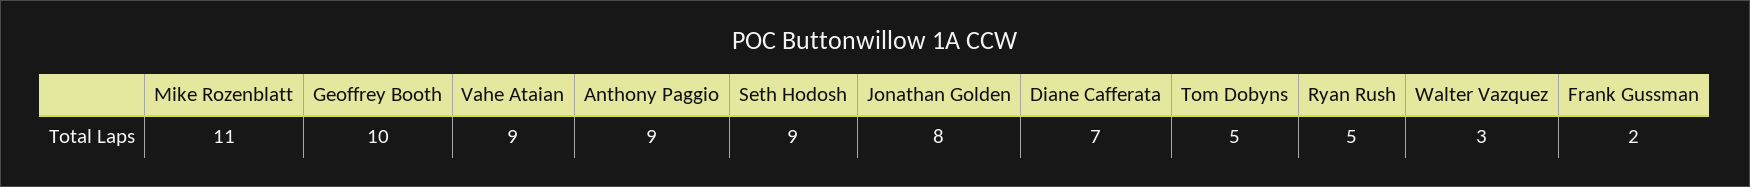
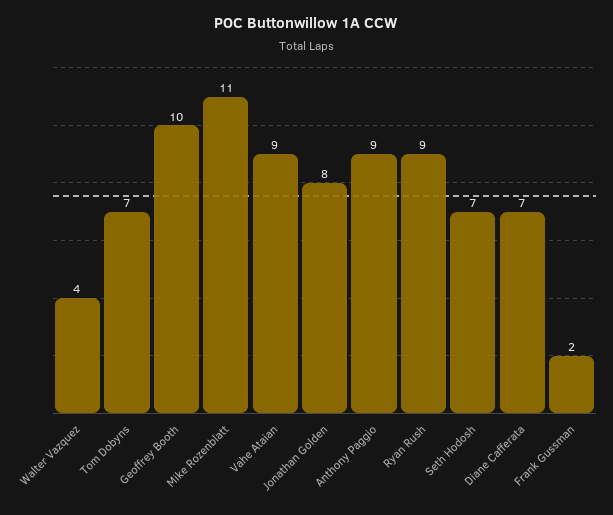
Seth Hodosh: 9 -> 7
Tom Dobyns: 5 -> 7
Ryan Rush: 5 -> 9
Walter Vazquez: 3 -> 4

